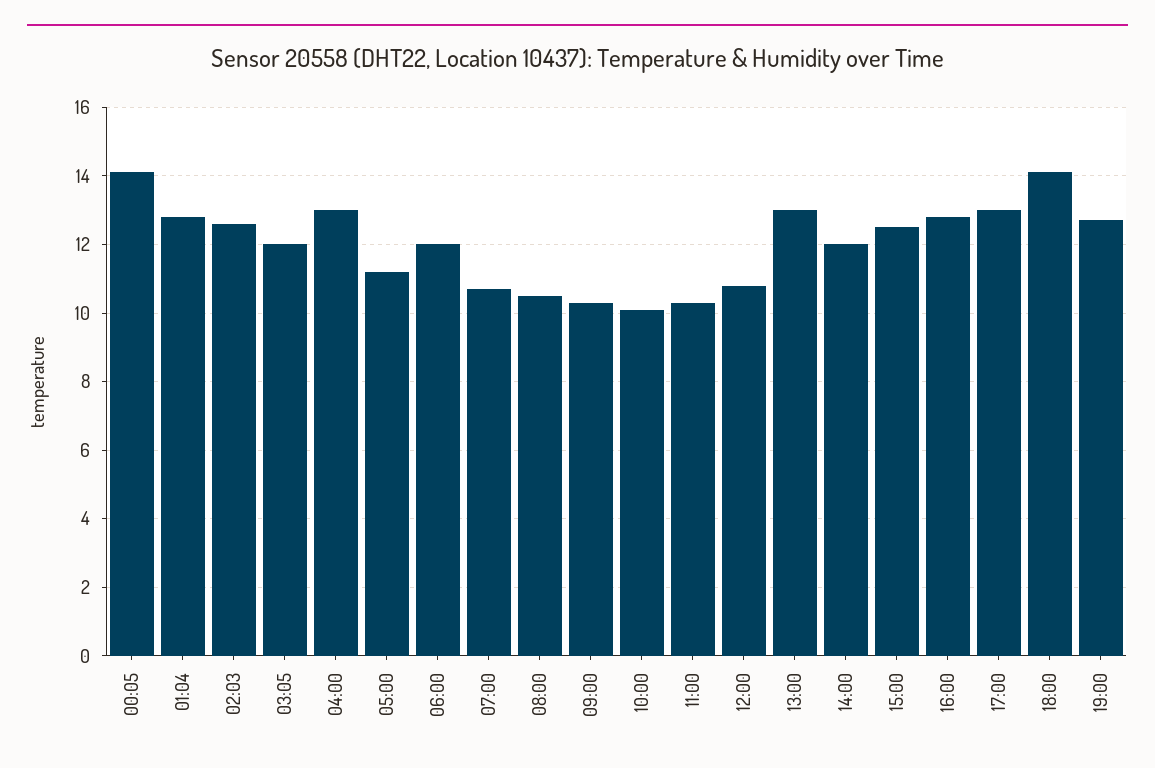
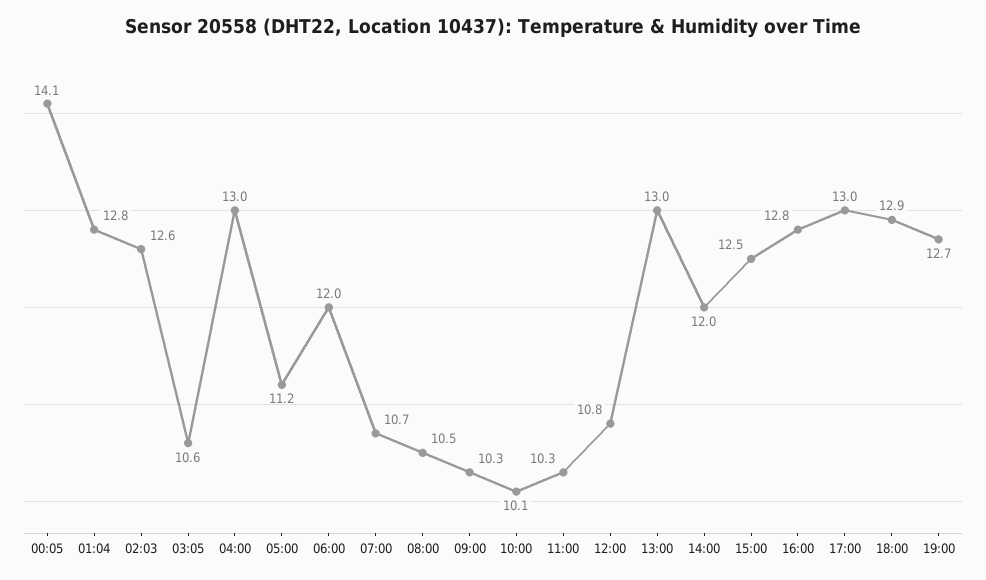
03:05: 12 -> 10.6
18:00: 14 -> 12.9

